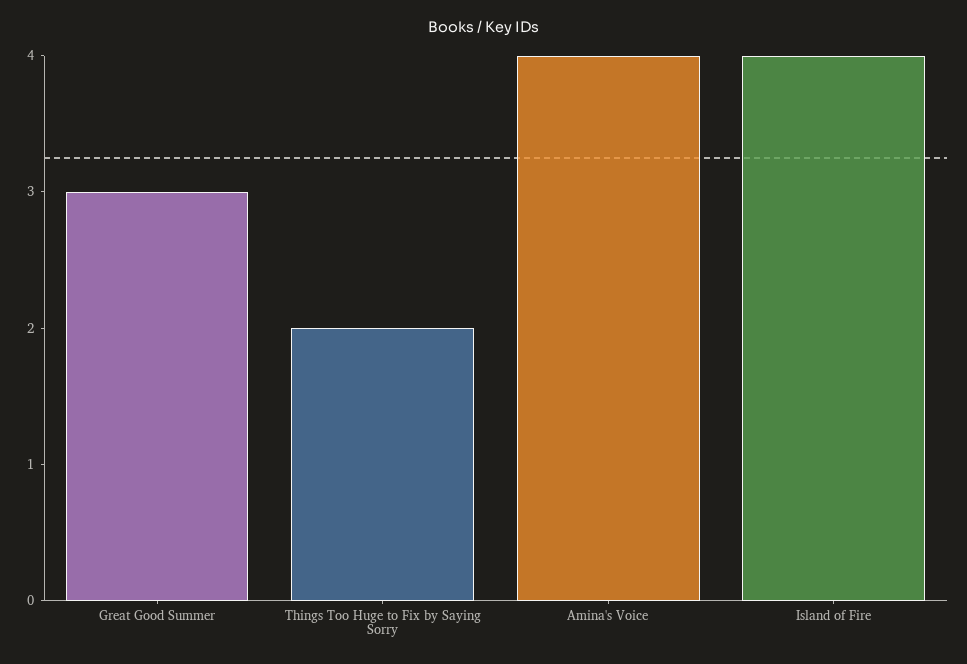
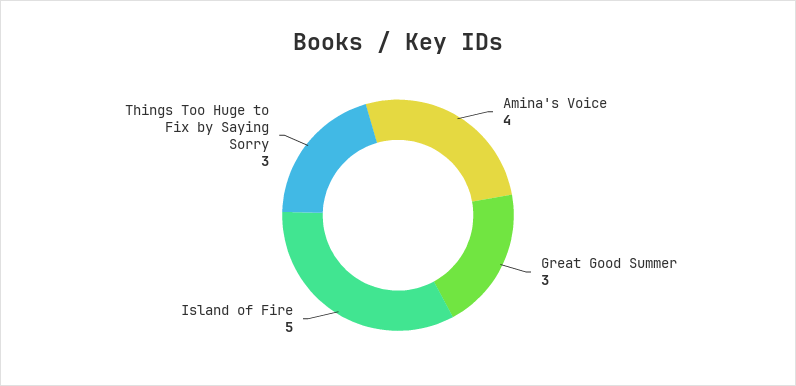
Things Too Huge to Fix by Saying Sorry: 2 -> 3
Island of Fire: 4 -> 5

